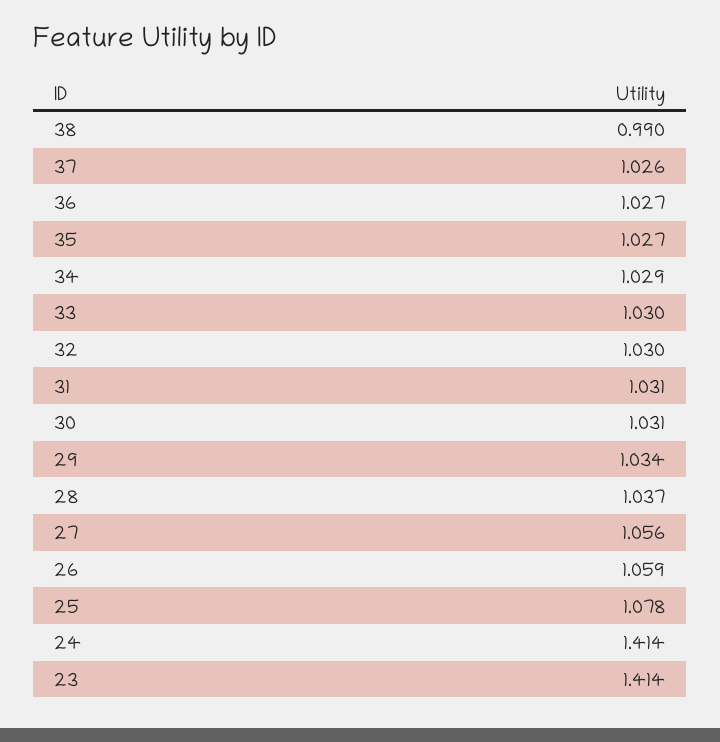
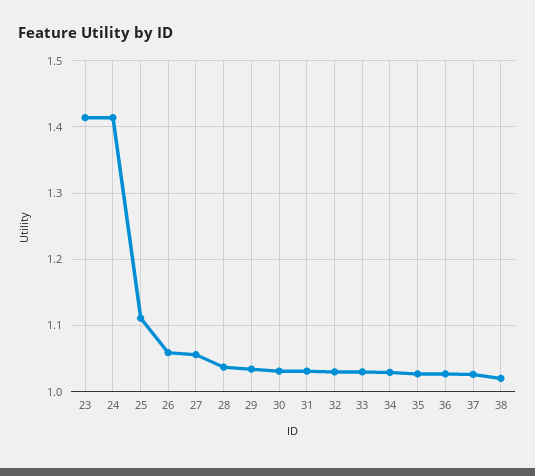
38: 0.99 -> 1.02
25: 1.078 -> 1.11

